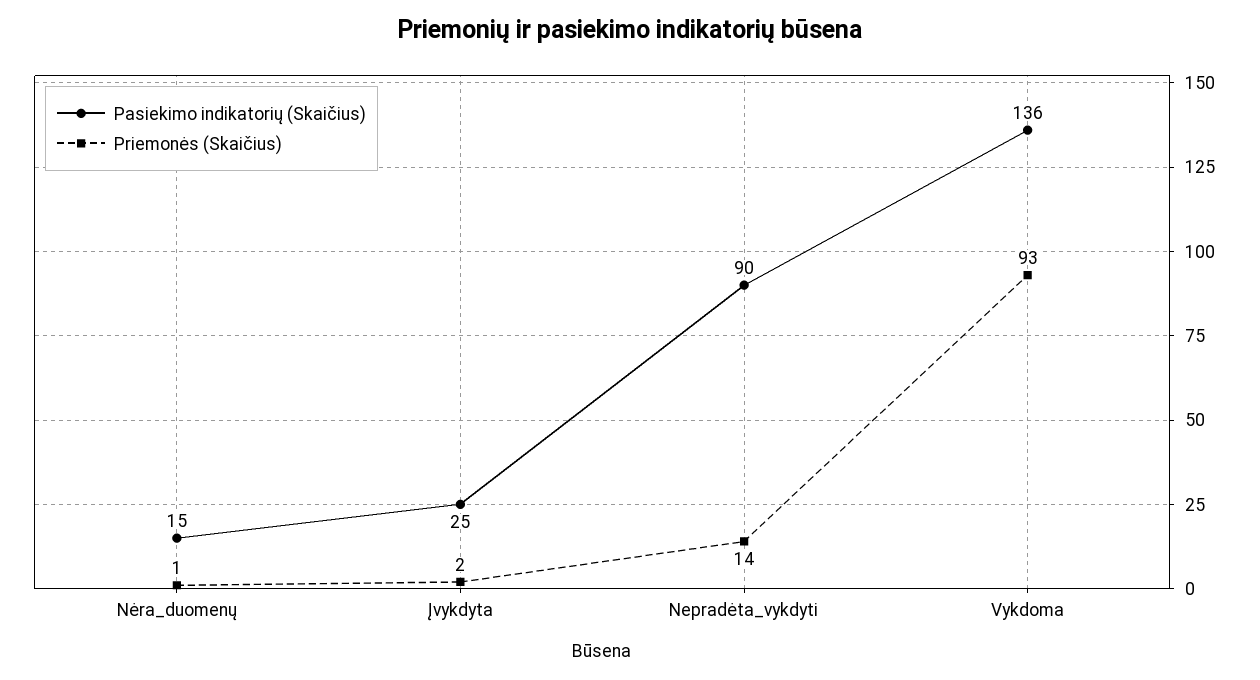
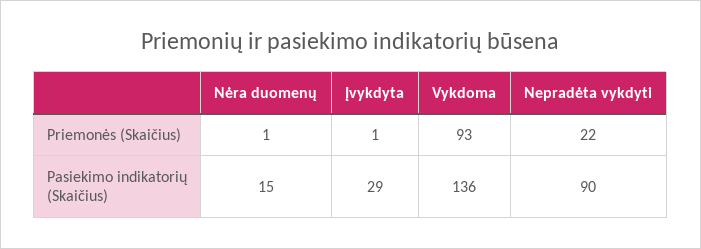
Pasiekimo indikatorių (Skaičius), Įvykdyta: 25 -> 29
Priemonės (Skaičius), Įvykdyta: 2 -> 1
Priemonės (Skaičius), Nepradėta_vykdyti: 14 -> 22

